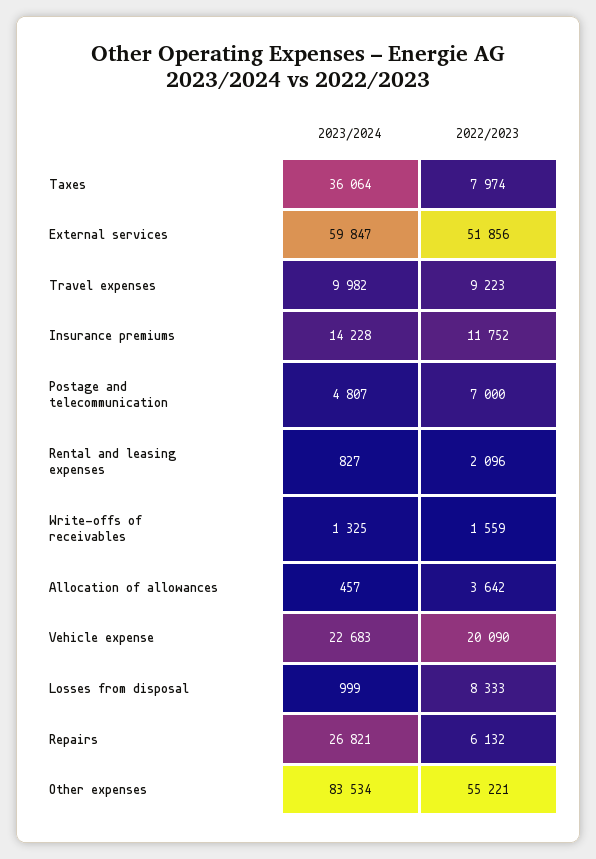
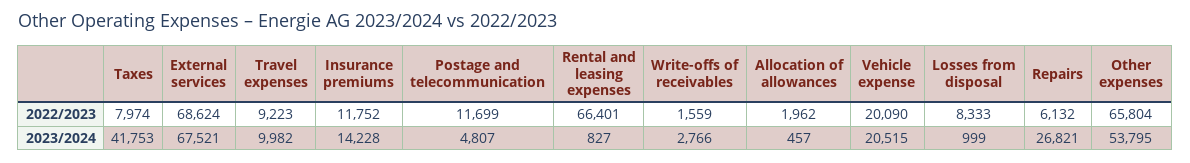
2023/2024, Taxes: 36064 -> 41753
2023/2024, External services: 59847 -> 67521
2022/2023, External services: 51856 -> 68624
2022/2023, Postage and telecommunication: 7000 -> 11699
2022/2023, Rental and leasing expenses: 2096 -> 66401
2023/2024, Write-offs of receivables: 1325 -> 2766
2022/2023, Allocation of allowances: 3642 -> 1962
2023/2024, Vehicle expense: 22683 -> 20515
2023/2024, Other expenses: 83534 -> 53795
2022/2023, Other expenses: 55221 -> 65804

